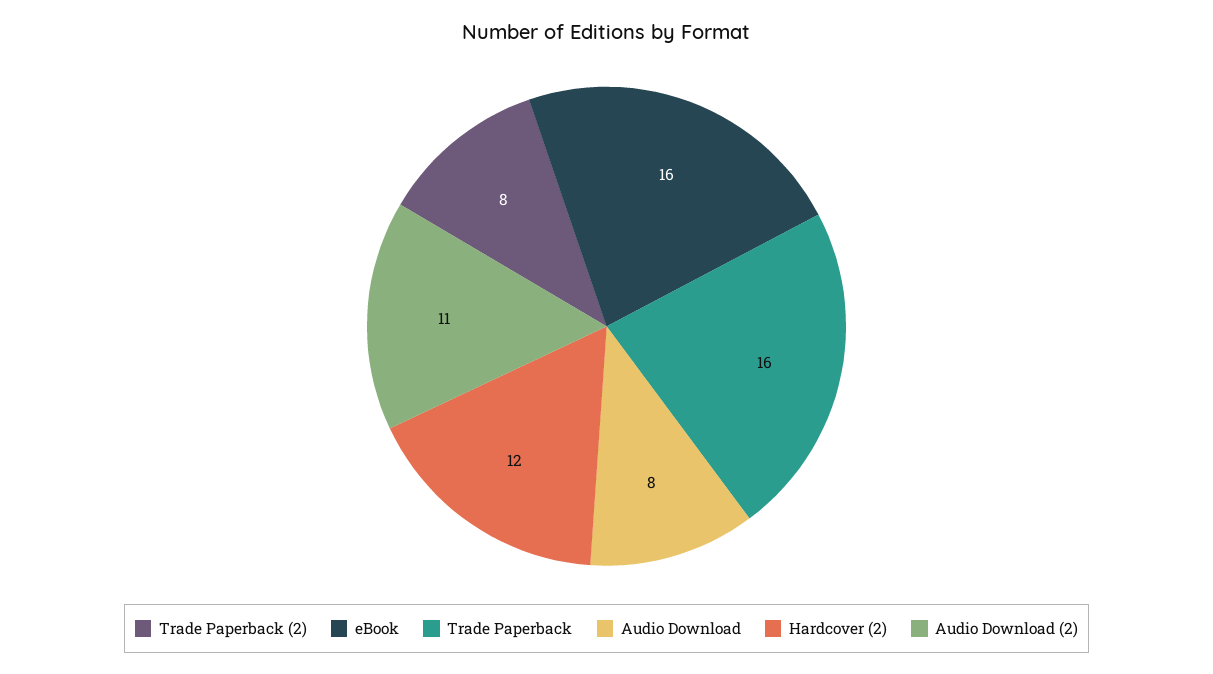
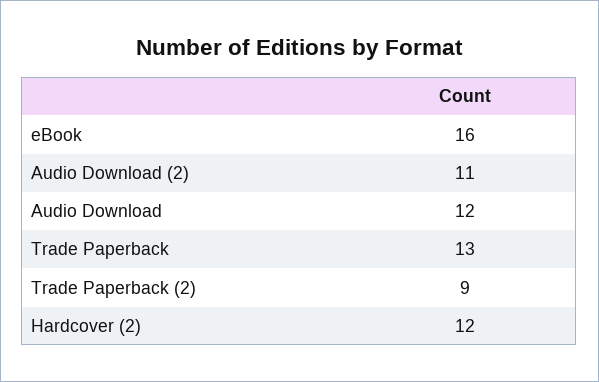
Trade Paperback (2): 8 -> 9
Trade Paperback: 16 -> 13
Audio Download: 8 -> 12

